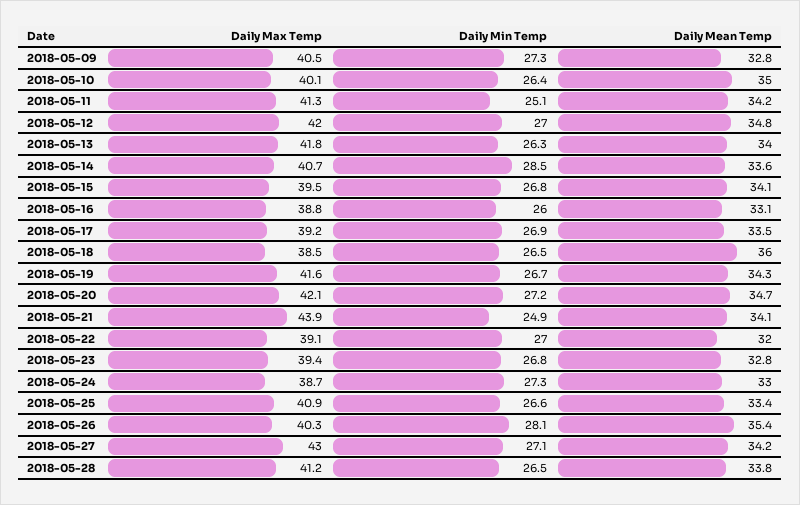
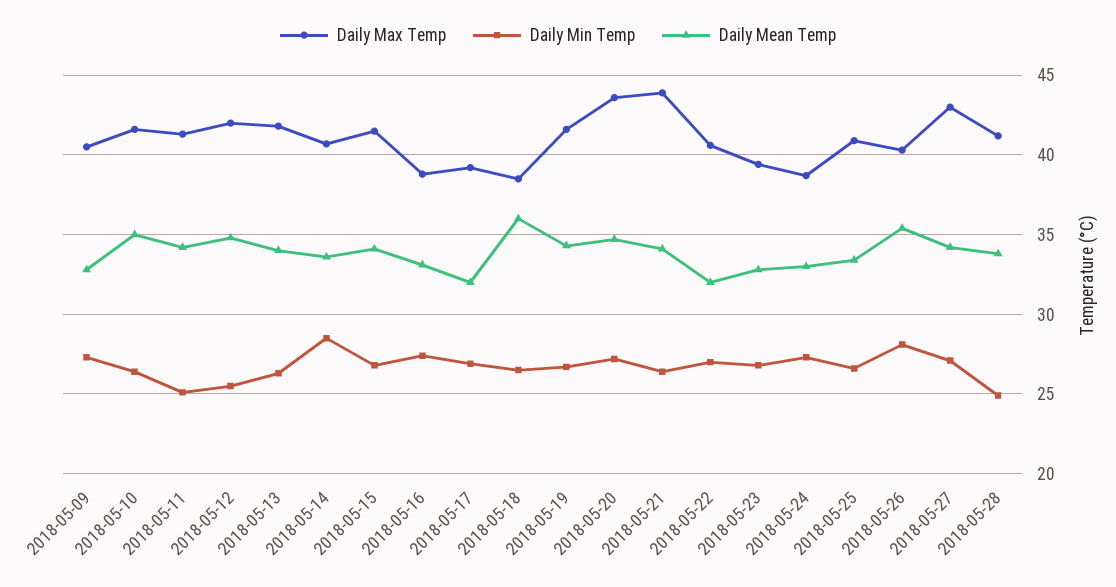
Daily Max Temp, 2018-05-10: 40.1 -> 41.5
Daily Min Temp, 2018-05-12: 27 -> 25.5
Daily Max Temp, 2018-05-15: 39.5 -> 41.5
Daily Min Temp, 2018-05-16: 26 -> 27.5
Daily Mean Temp, 2018-05-17: 33.5 -> 32
Daily Max Temp, 2018-05-20: 42.1 -> 43.5
Daily Min Temp, 2018-05-21: 24.9 -> 26.5
Daily Max Temp, 2018-05-22: 39.1 -> 40.5
Daily Min Temp, 2018-05-28: 26.5 -> 25

